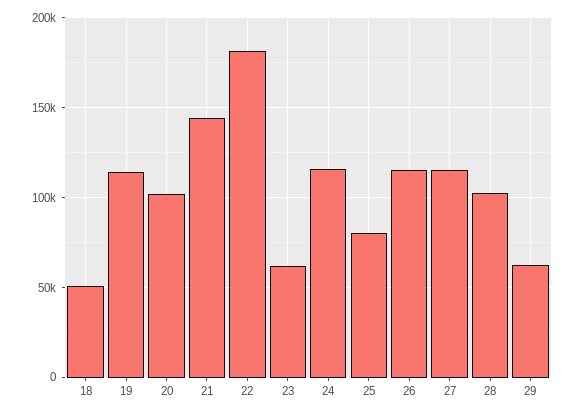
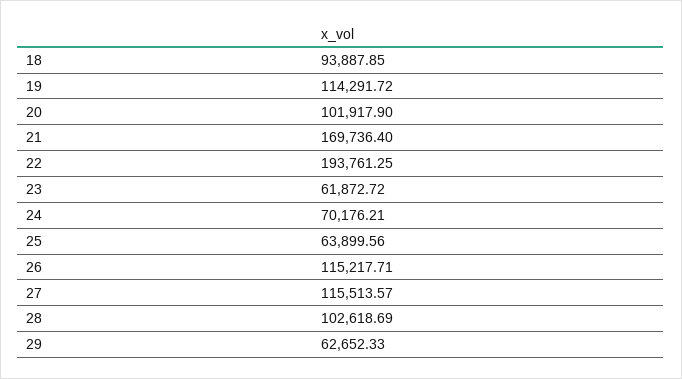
18: 50000 -> 93887.85
21: 145000 -> 169736.4
22: 180000 -> 193761.25
24: 115000 -> 70176.21
25: 80000 -> 63899.56

